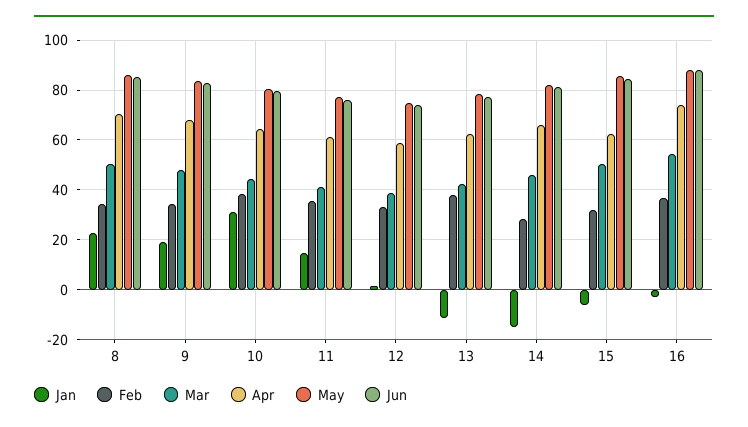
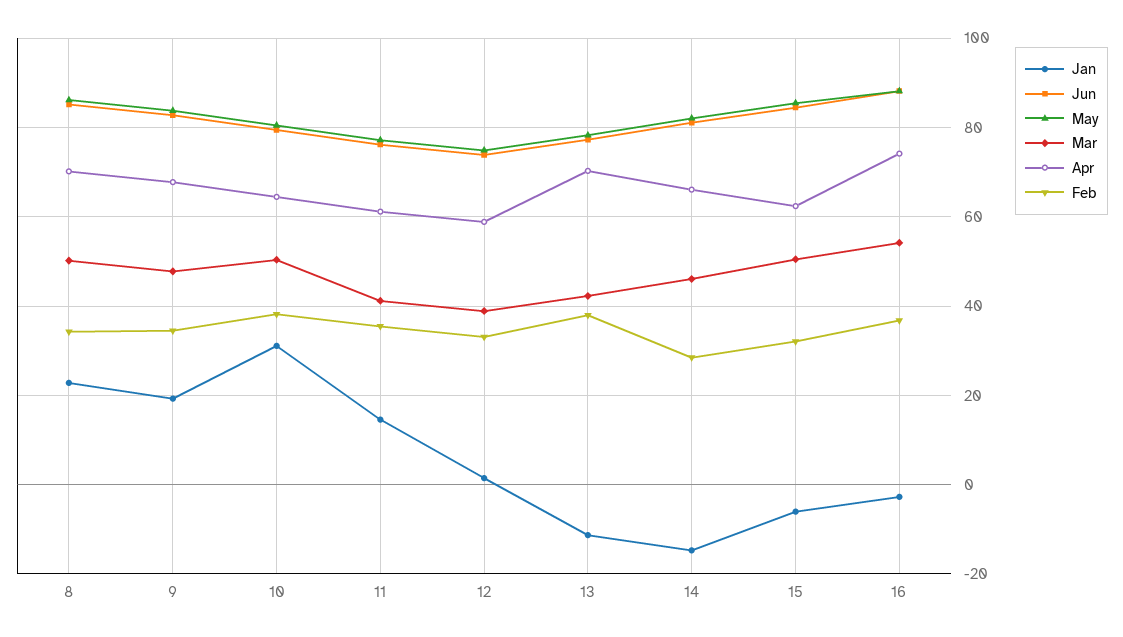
Mar, 10: 45 -> 50
Apr, 13: 62.5 -> 70

